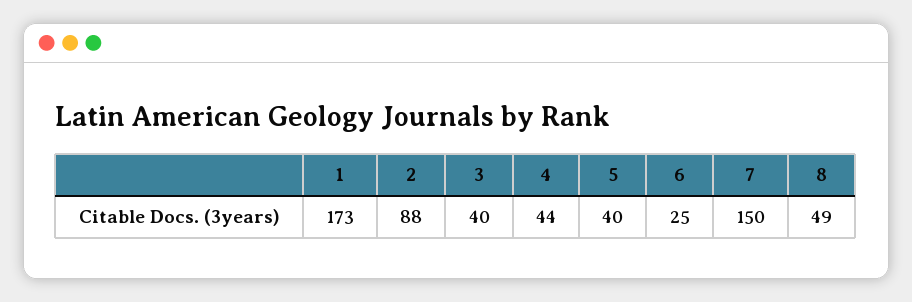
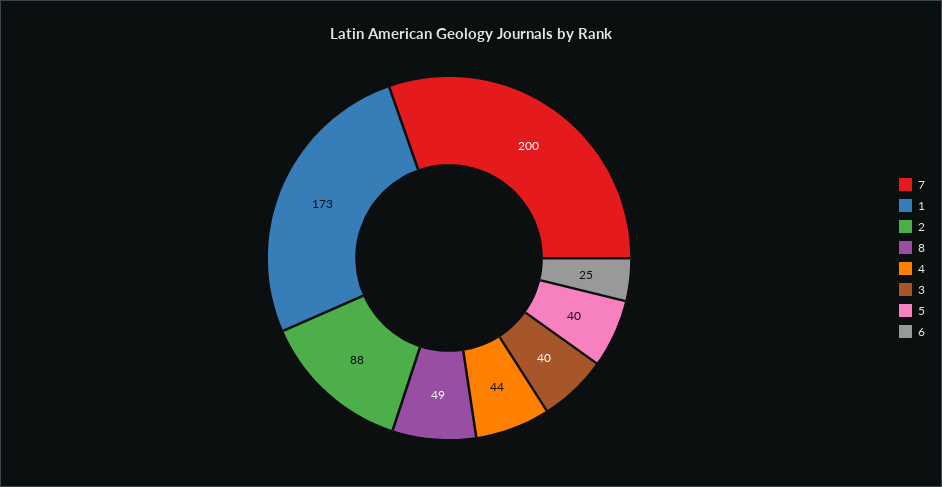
7: 150 -> 200

